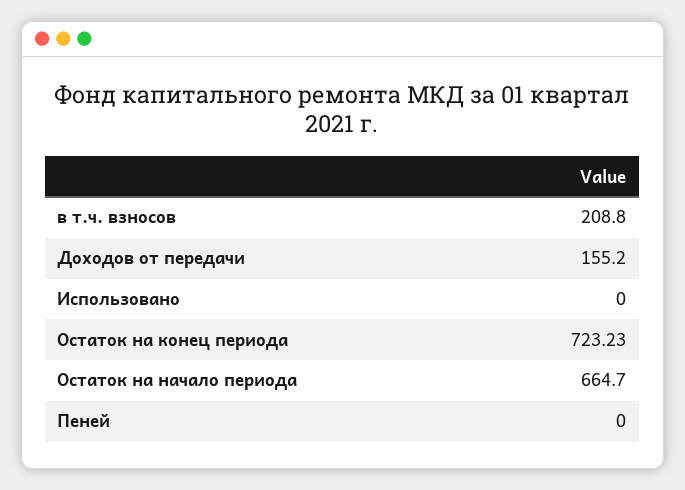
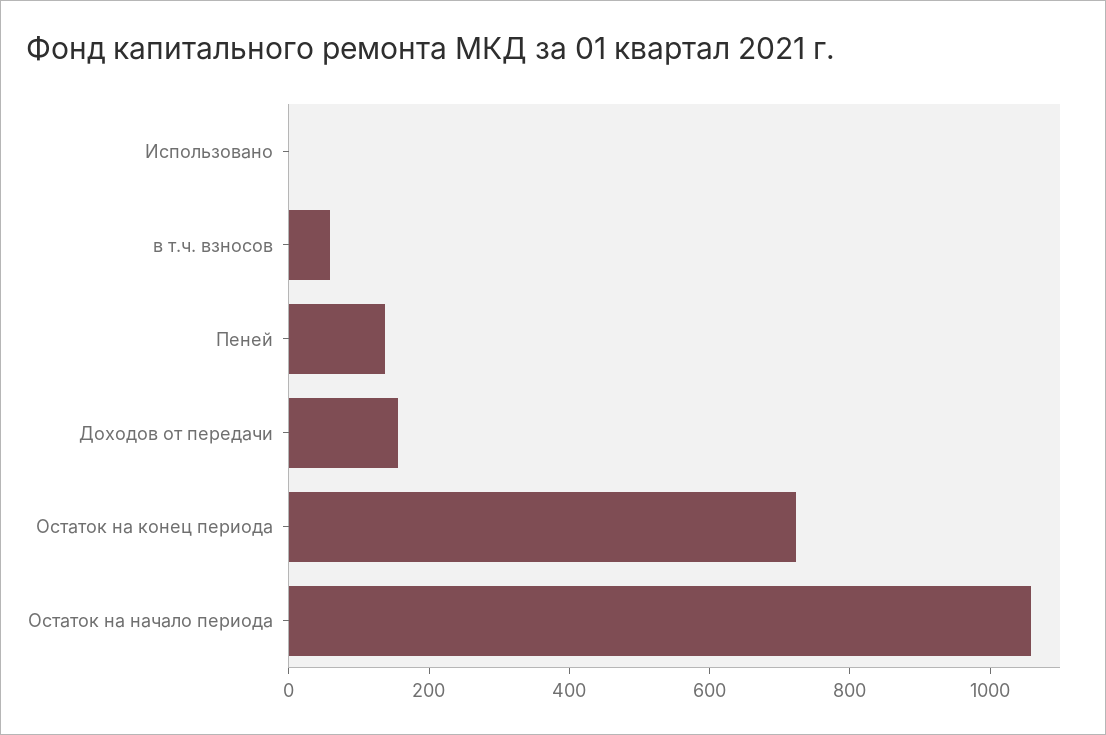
в т.ч. взносов: 208.8 -> 50
Остаток на начало периода: 664.7 -> 1050
Пеней: 0 -> 150

